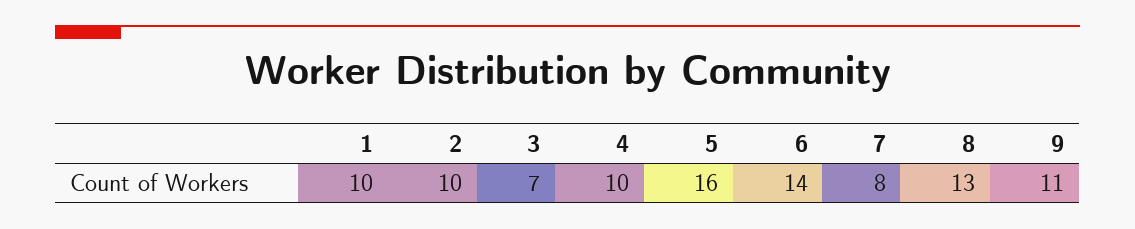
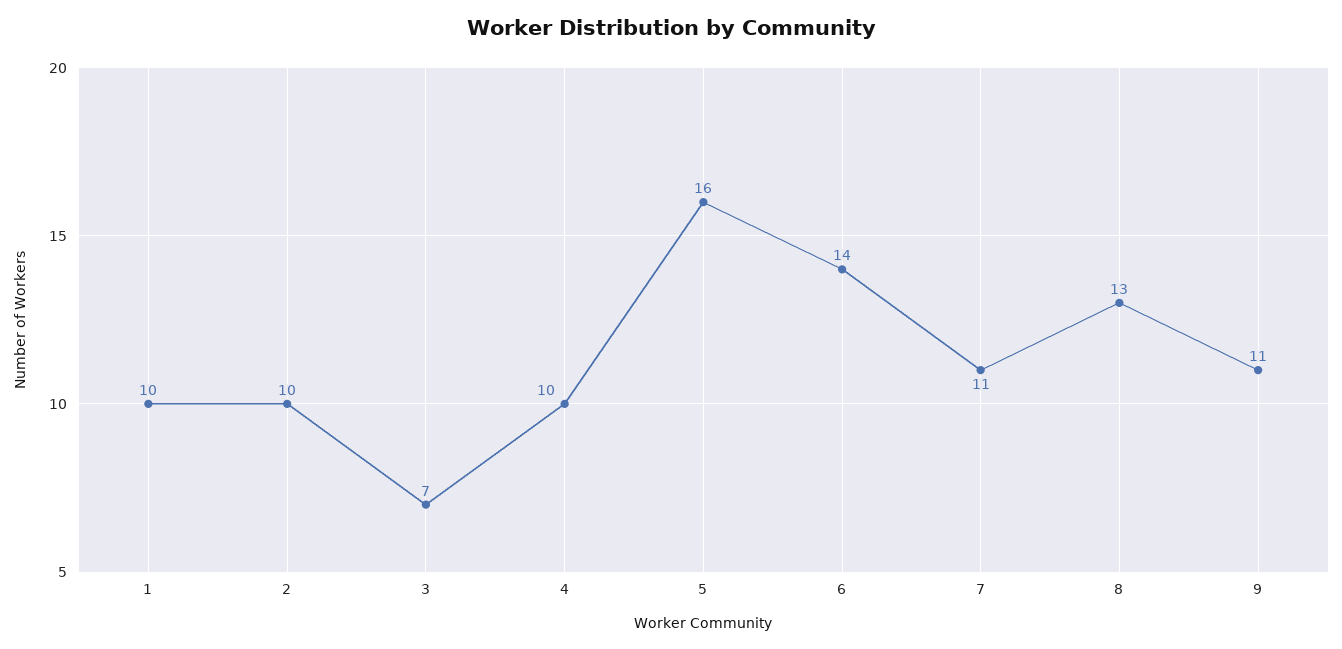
7: 8 -> 11

